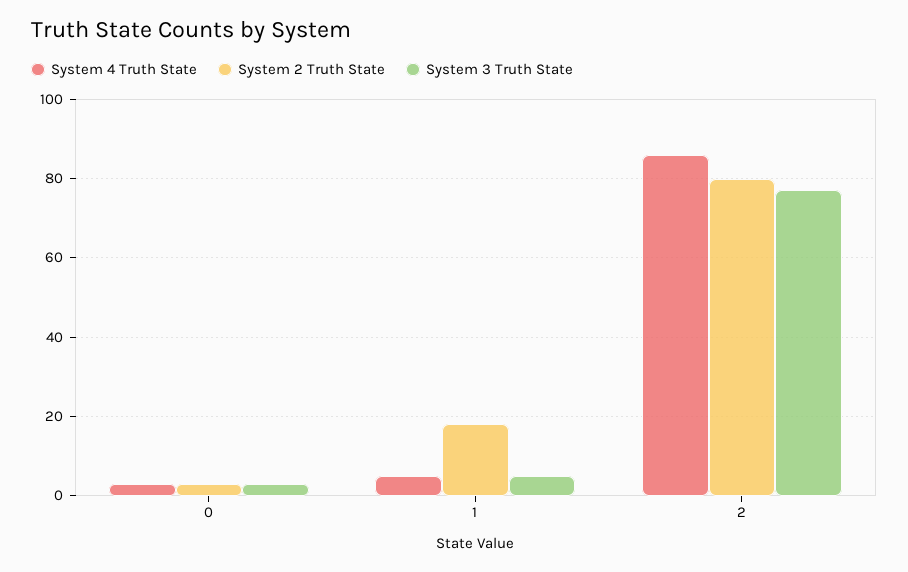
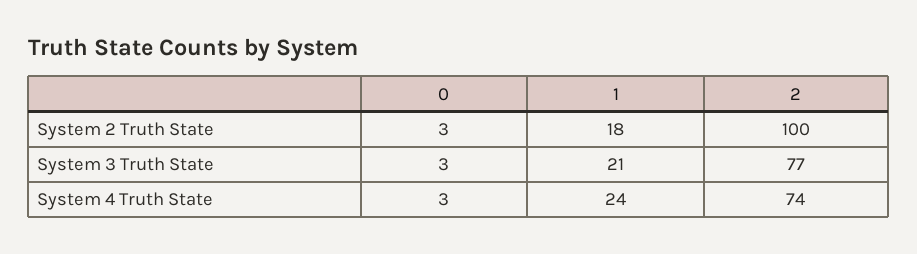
System 4 Truth State, 1: 5 -> 24
System 3 Truth State, 1: 5 -> 21
System 4 Truth State, 2: 85 -> 74
System 2 Truth State, 2: 80 -> 100

